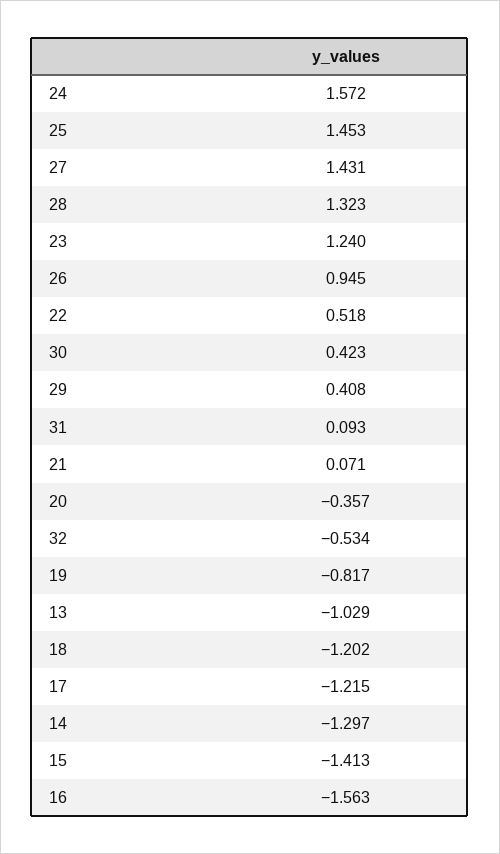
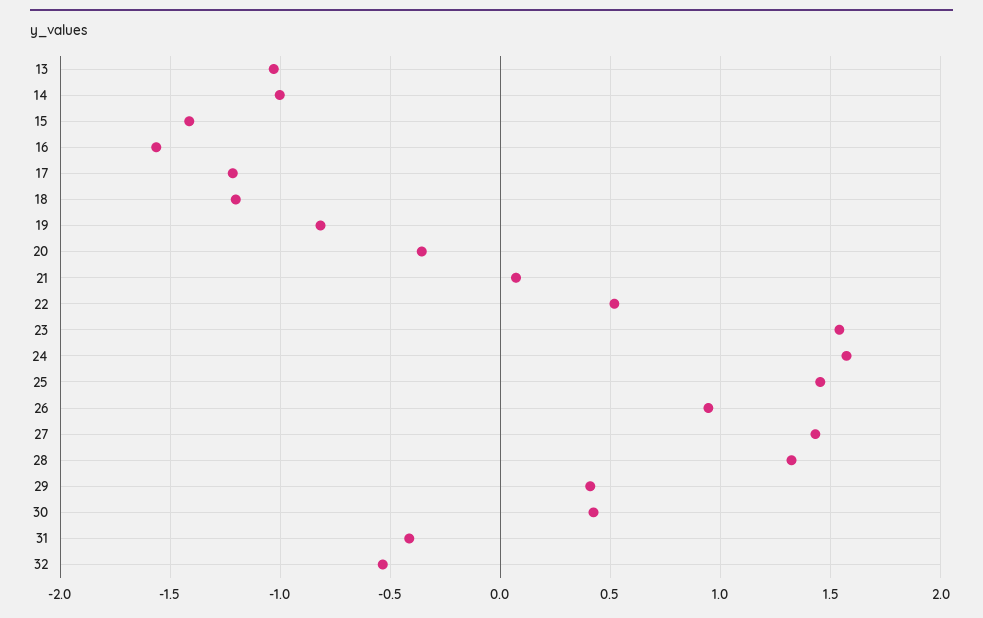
23: 1.24 -> 1.55
31: 0.093 -> -0.4
14: -1.297 -> -1

